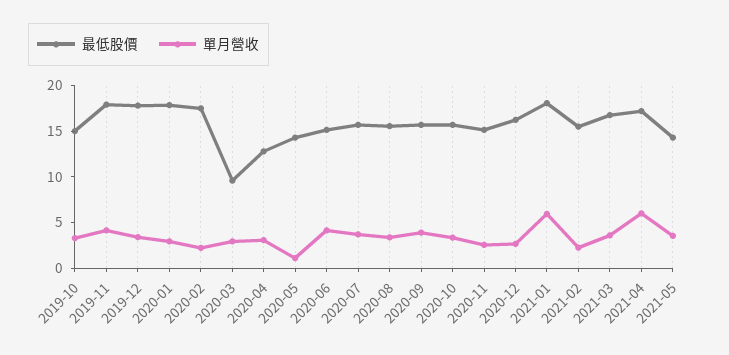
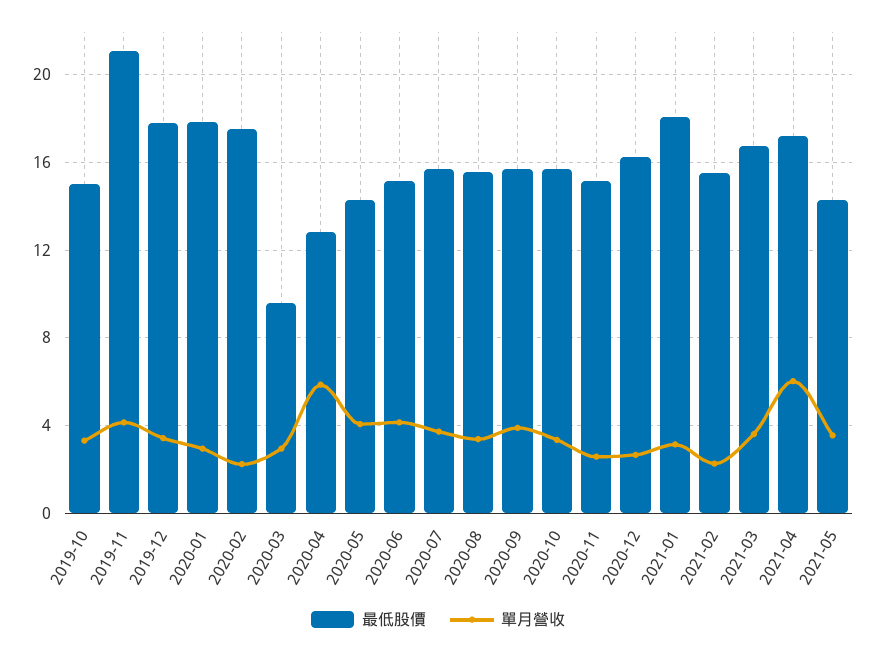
最低股價, 2019-11: 18 -> 21
單月營收, 2020-04: 3 -> 6
單月營收, 2020-05: 1 -> 4
單月營收, 2021-01: 6 -> 3

